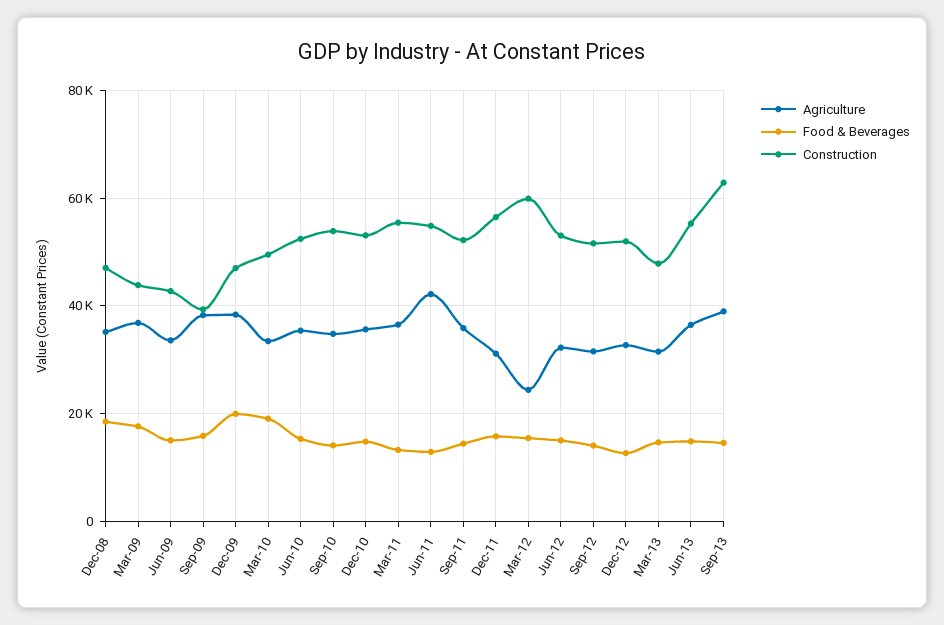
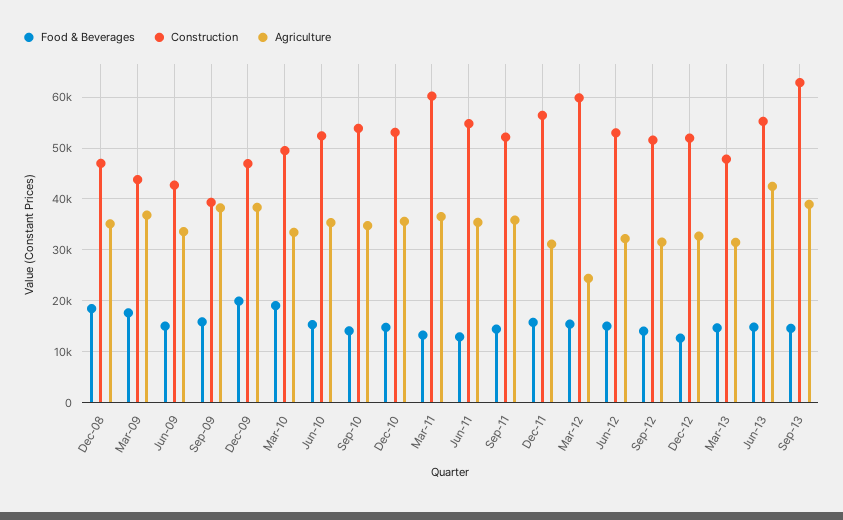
Construction, Mar-11: 56000 -> 60000
Agriculture, Jun-11: 42000 -> 36000
Agriculture, Jun-13: 36000 -> 42000

